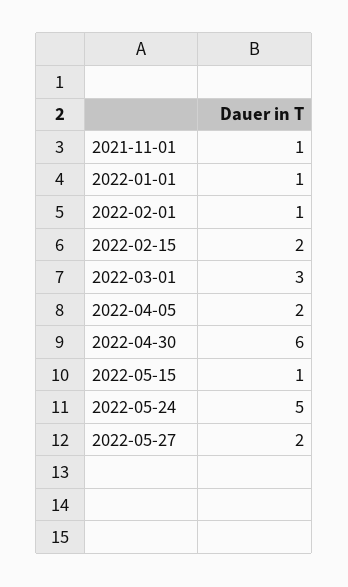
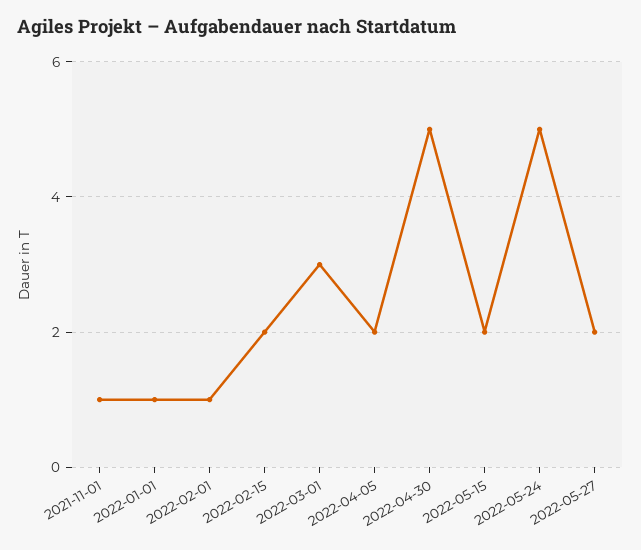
2022-04-30: 6 -> 5
2022-05-15: 1 -> 2

